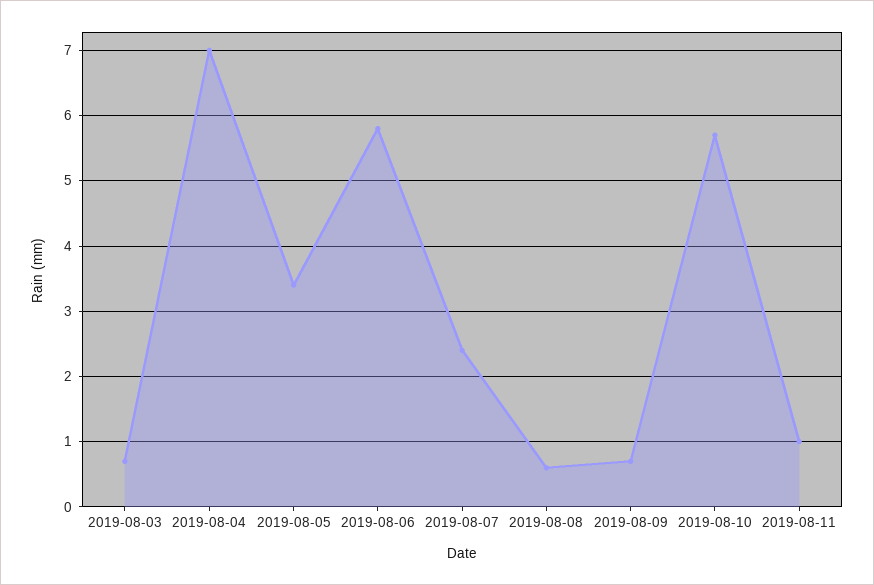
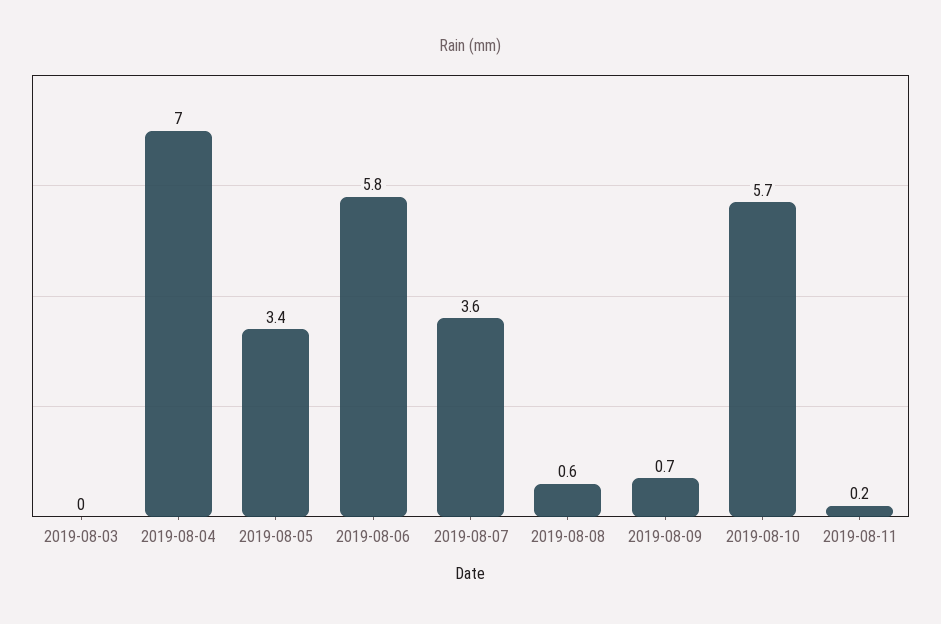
2019-08-03: 0.7 -> 0
2019-08-07: 2.4 -> 3.6
2019-08-11: 1 -> 0.2

